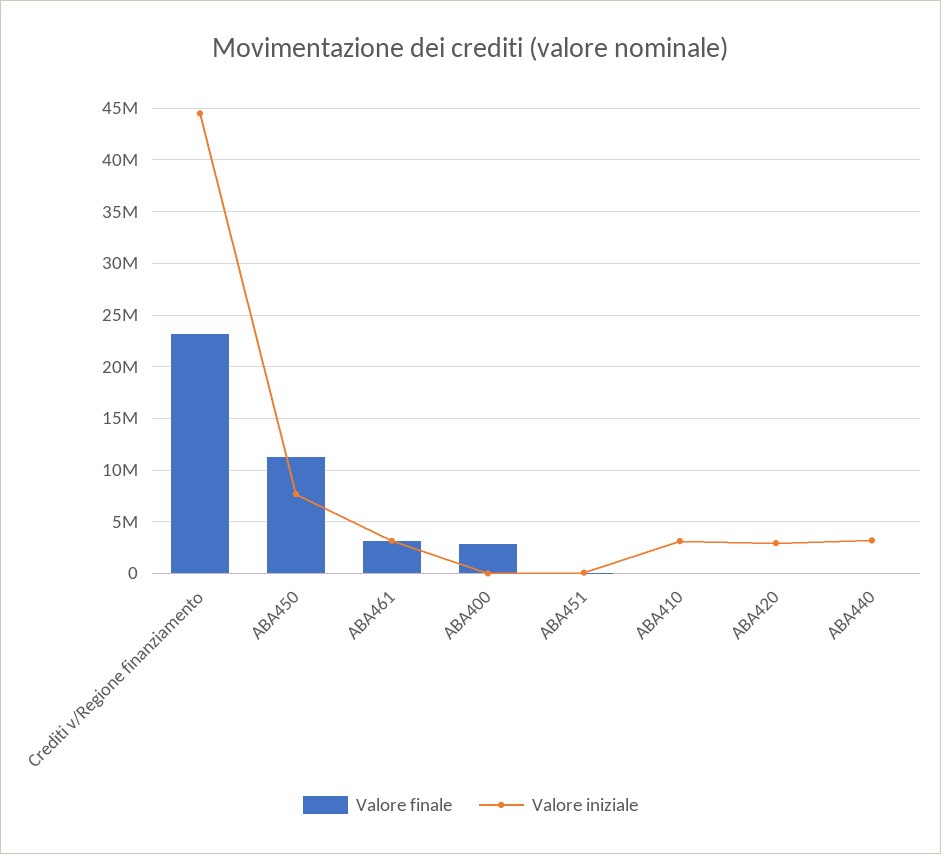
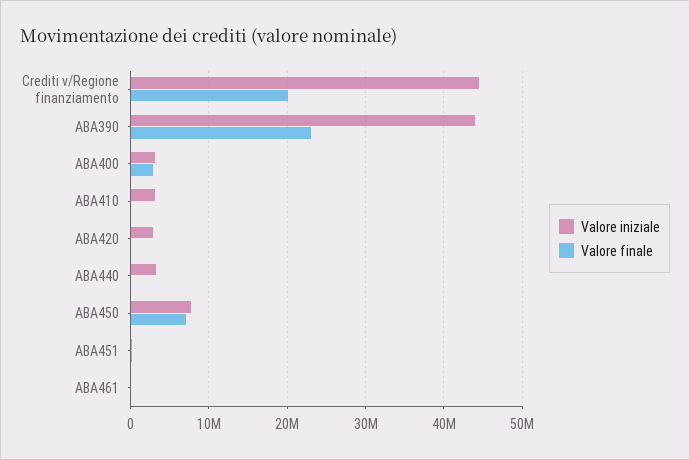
Valore finale, Crediti v/Regione finanziamento: 23000000 -> 20000000
Valore finale, ABA450: 11000000 -> 7000000
Valore finale, ABA461: 3000000 -> 0
Valore iniziale, ABA461: 3000000 -> 0
Valore iniziale, ABA400: 0 -> 3000000
Valore iniziale, ABA390: none -> 44000000
Valore finale, ABA390: none -> 23000000

